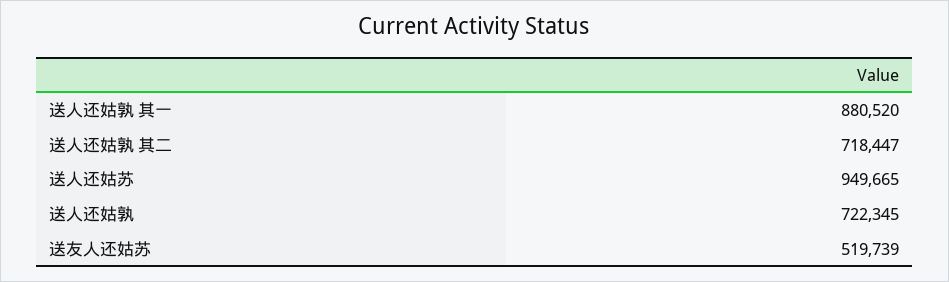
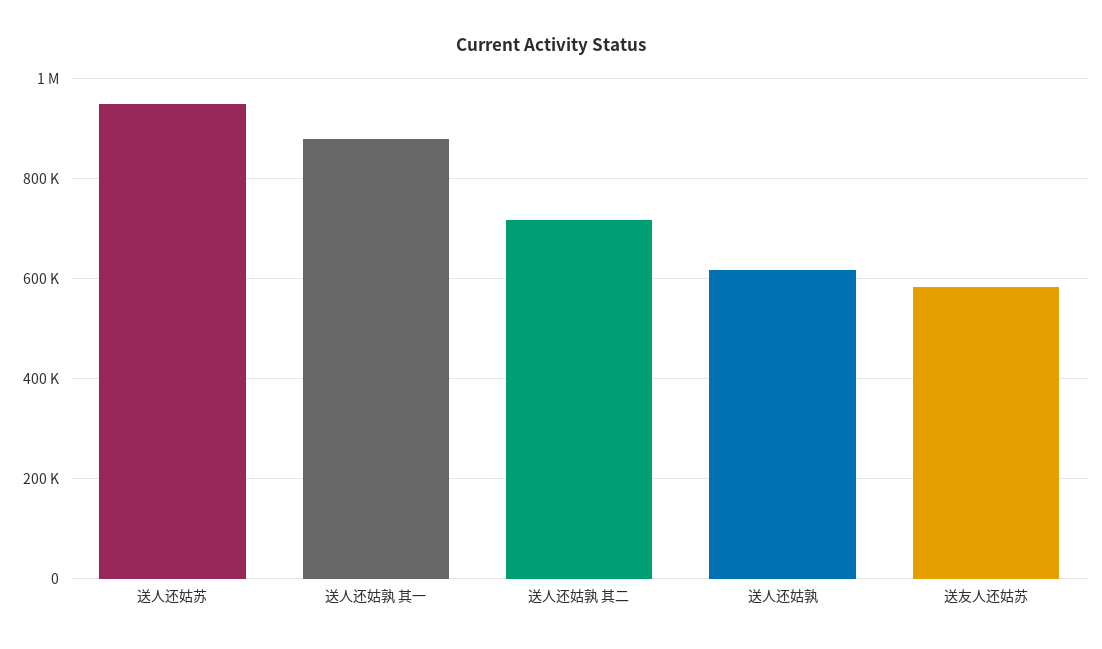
送人还姑孰: 722345 -> 620000
送友人还姑苏: 519739 -> 580000

